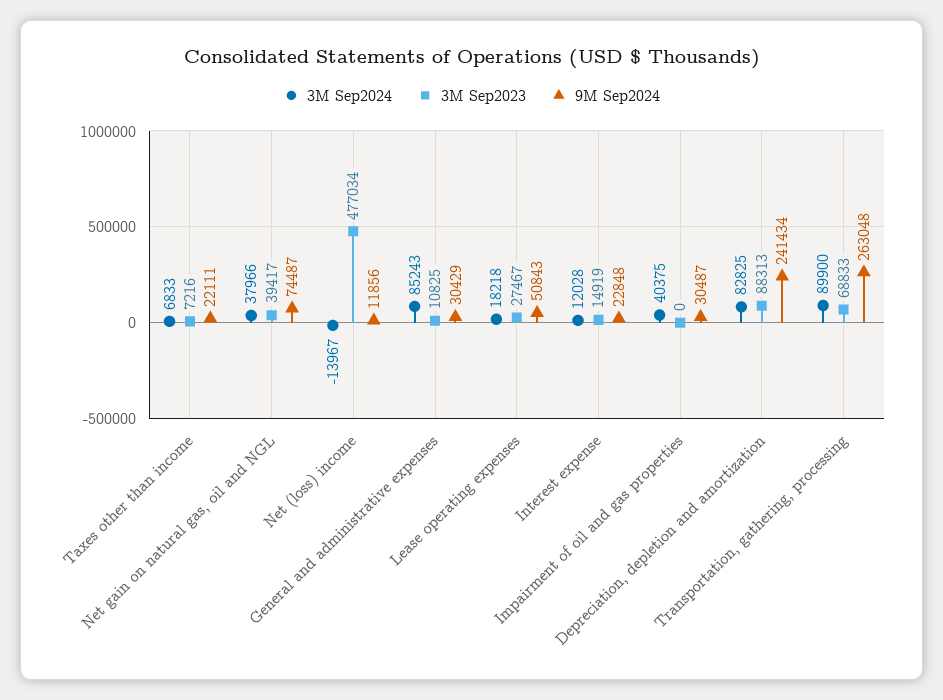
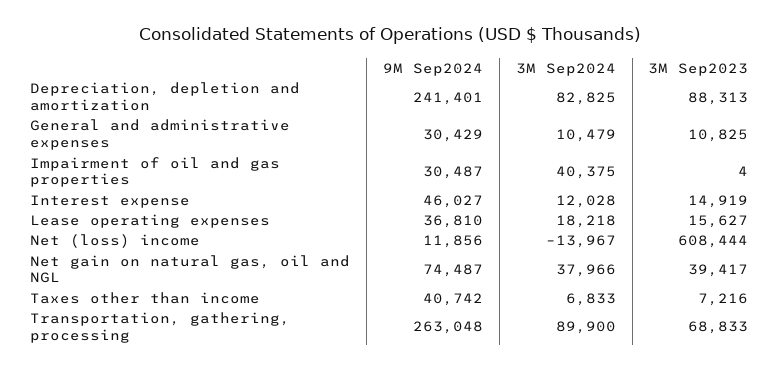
9M Sep2024, Taxes other than income: 22111 -> 40742
3M Sep2023, Net (loss) income: 477034 -> 608444
3M Sep2024, General and administrative expenses: 85243 -> 10479
3M Sep2023, Lease operating expenses: 27467 -> 15627
9M Sep2024, Lease operating expenses: 50843 -> 36810
9M Sep2024, Interest expense: 22848 -> 46027
3M Sep2023, Impairment of oil and gas properties: 0 -> 4
9M Sep2024, Depreciation, depletion and amortization: 241434 -> 241401

